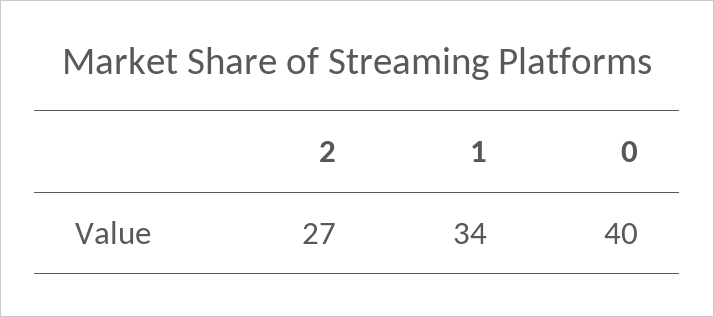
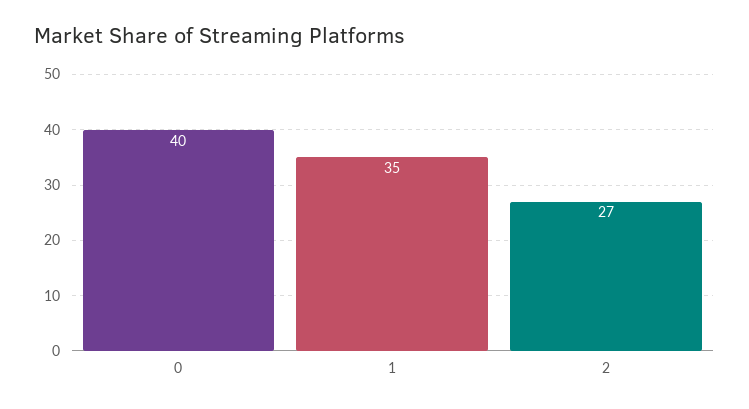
1: 34 -> 35

